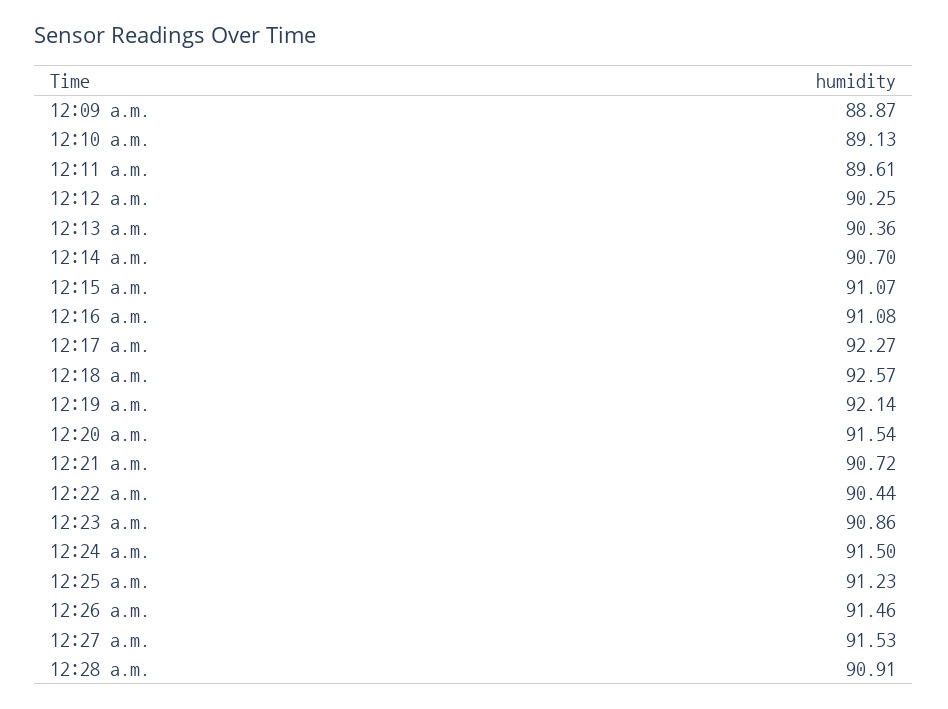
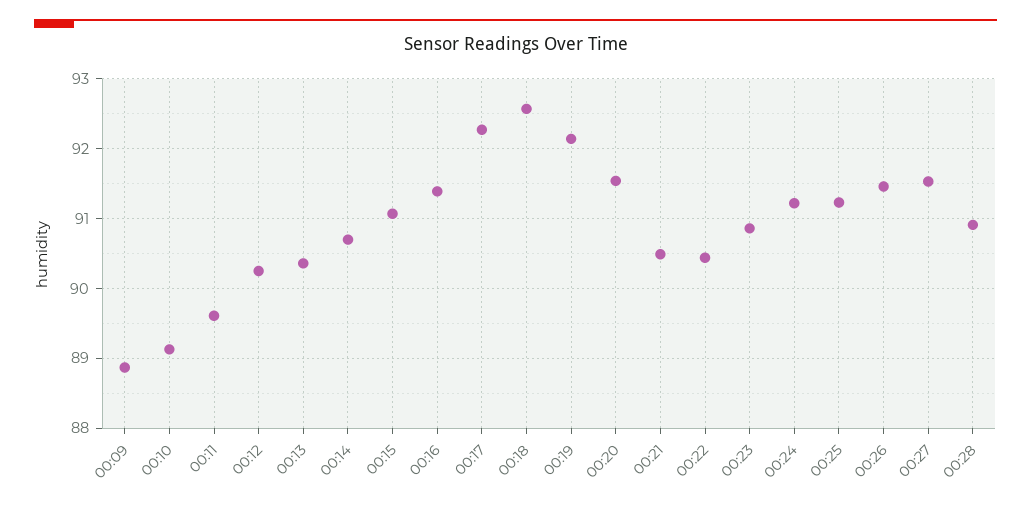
12:16 a.m.: 91.08 -> 91.4
12:21 a.m.: 90.72 -> 90.5
12:24 a.m.: 91.5 -> 91.2

